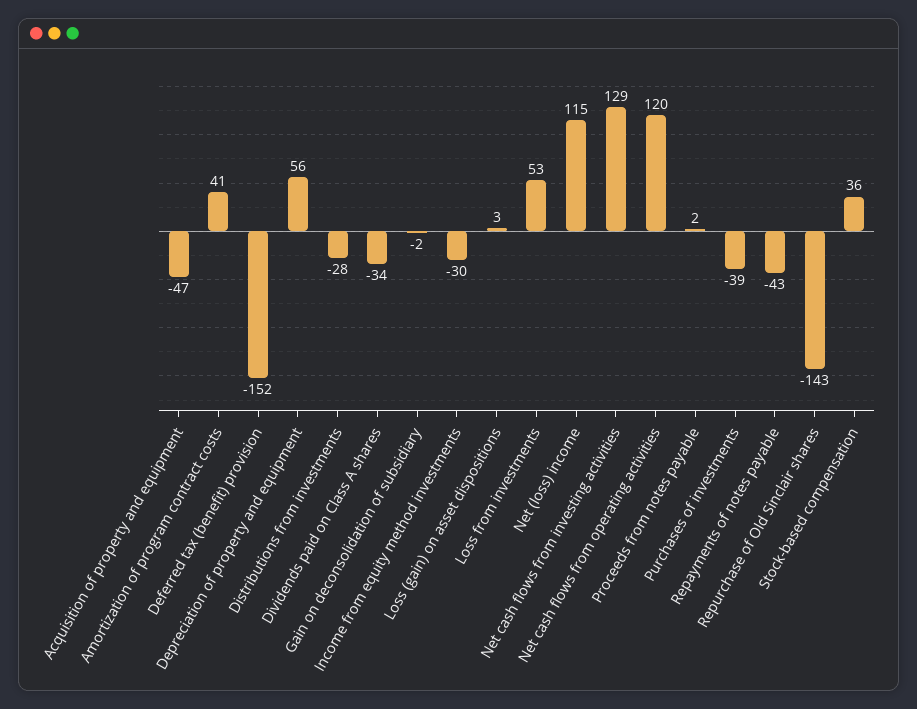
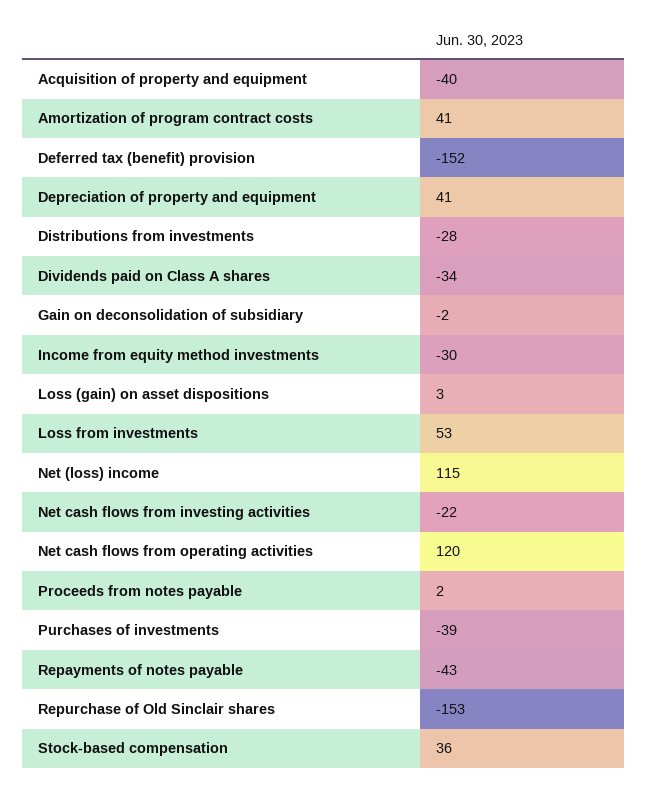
Acquisition of property and equipment: -47 -> -40
Depreciation of property and equipment: 56 -> 41
Net cash flows from investing activities: 129 -> -22
Repurchase of Old Sinclair shares: -143 -> -153

